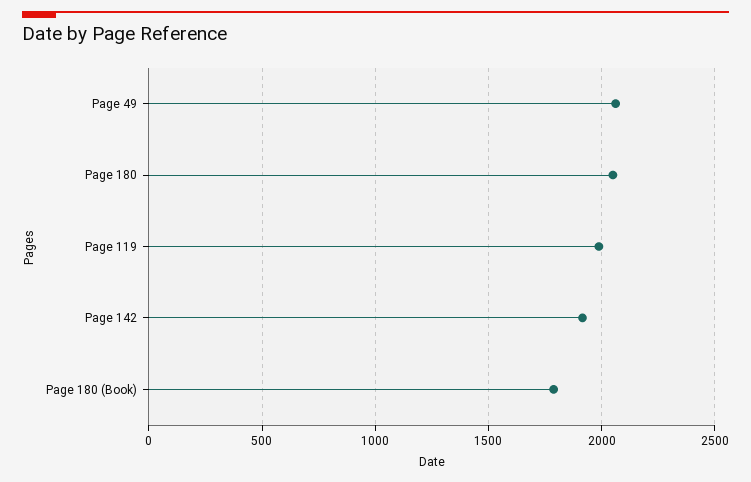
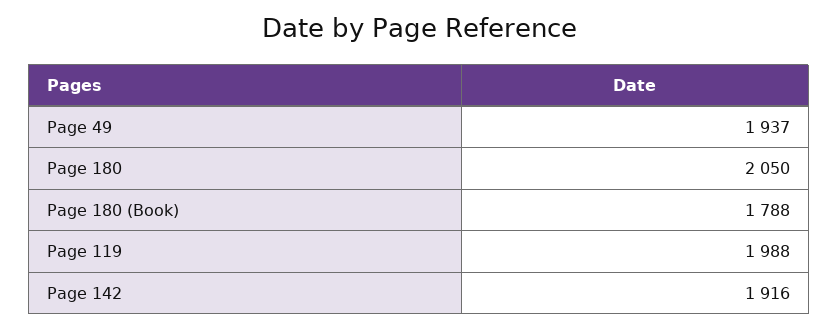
Page 49: 2050 -> 1937

